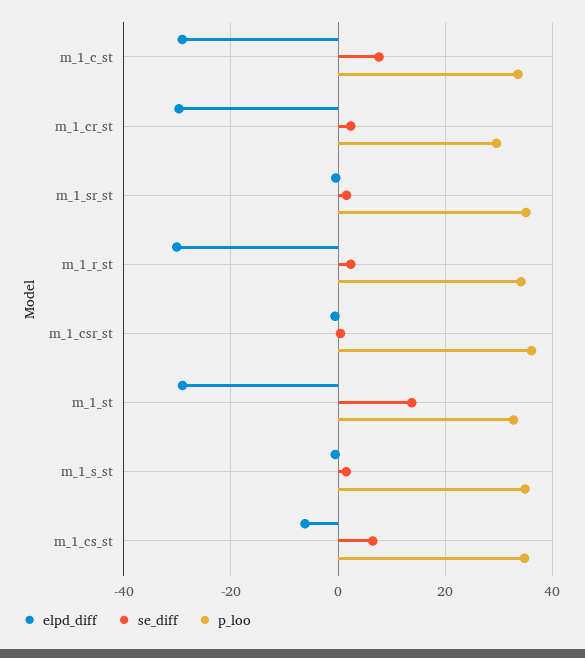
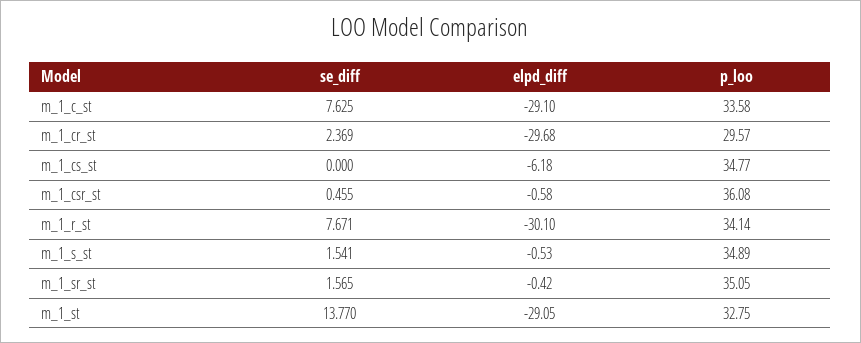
se_diff, m_1_r_st: 2 -> 7.671
se_diff, m_1_cs_st: 6 -> 0

